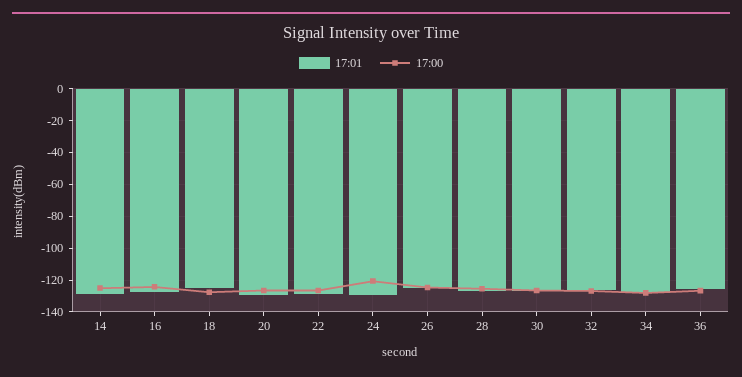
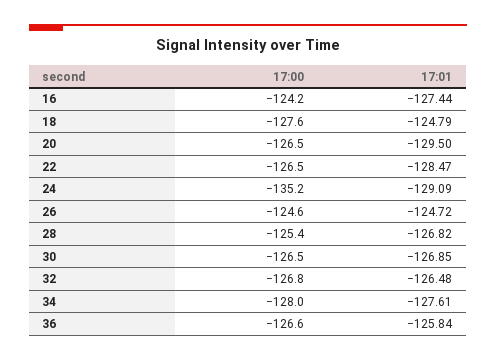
17:01, 14: -130 -> none
17:00, 14: -125 -> none
17:00, 24: -120 -> -135.2

